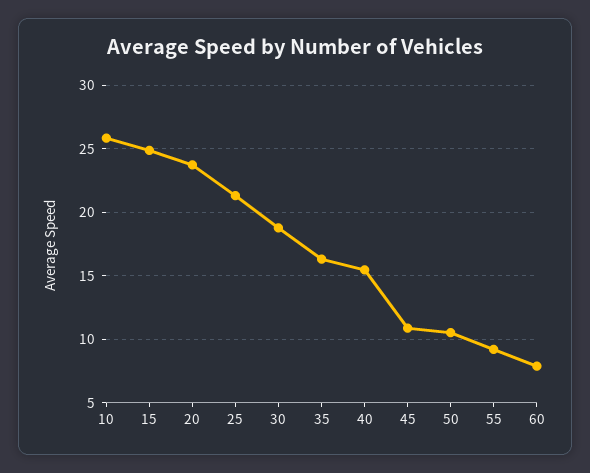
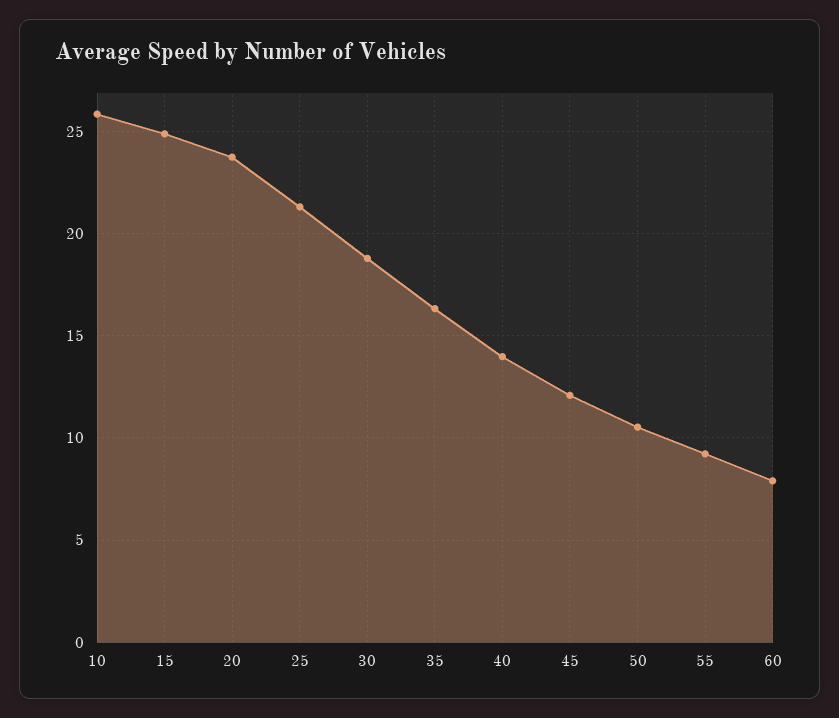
40: 15.5 -> 14
45: 11 -> 12

